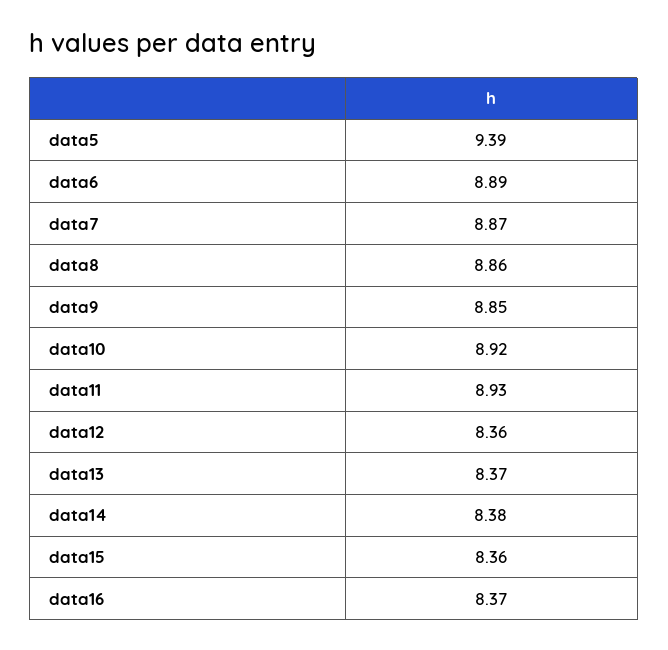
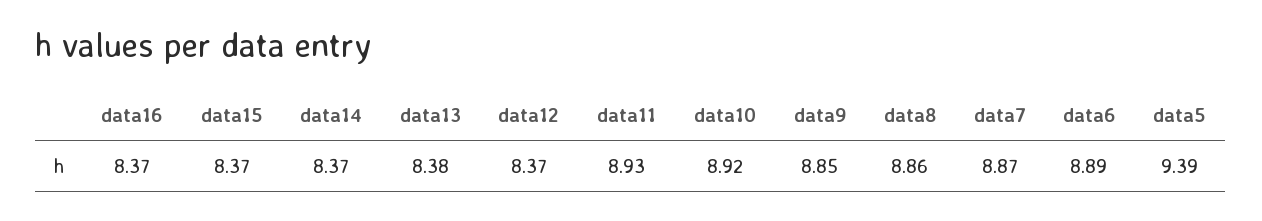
data12: 8.36 -> 8.37
data13: 8.37 -> 8.38
data14: 8.38 -> 8.37
data15: 8.36 -> 8.37

